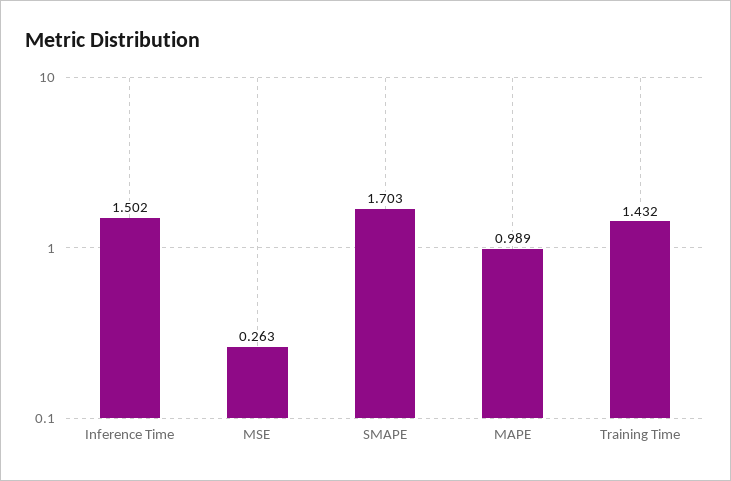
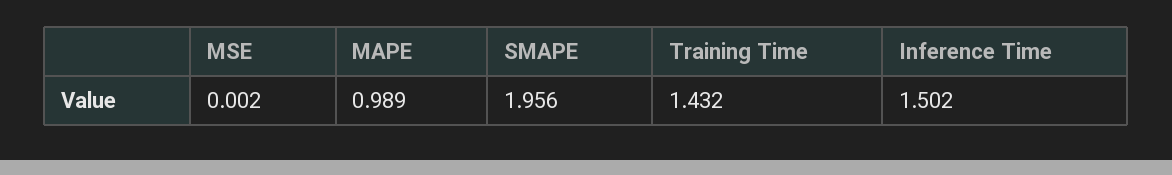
MSE: 0.263 -> 0.002
SMAPE: 1.703 -> 1.956

